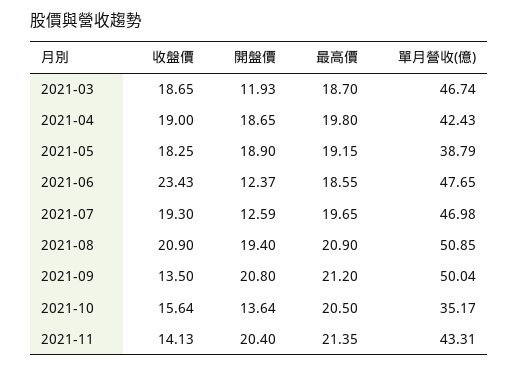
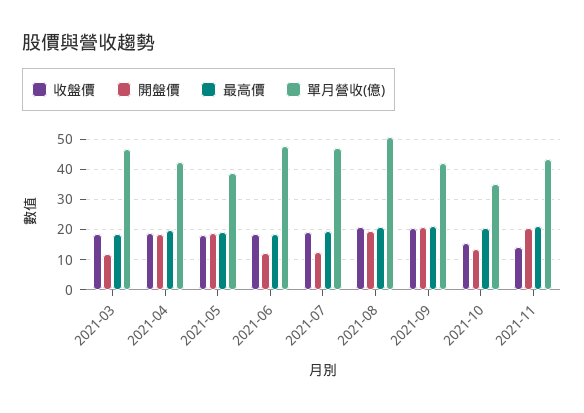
收盤價, 2021-06: 23.43 -> 18
收盤價, 2021-09: 13.5 -> 20
單月營收(億), 2021-09: 50.04 -> 42

